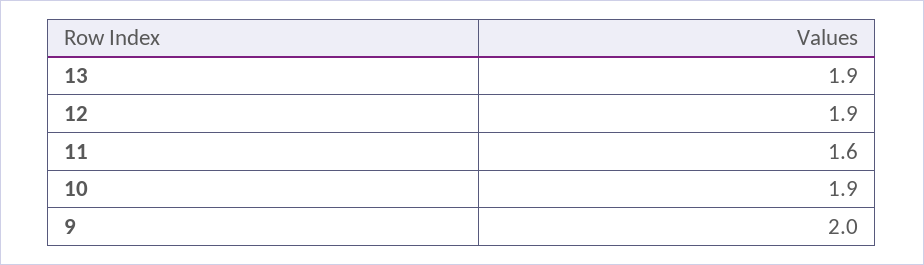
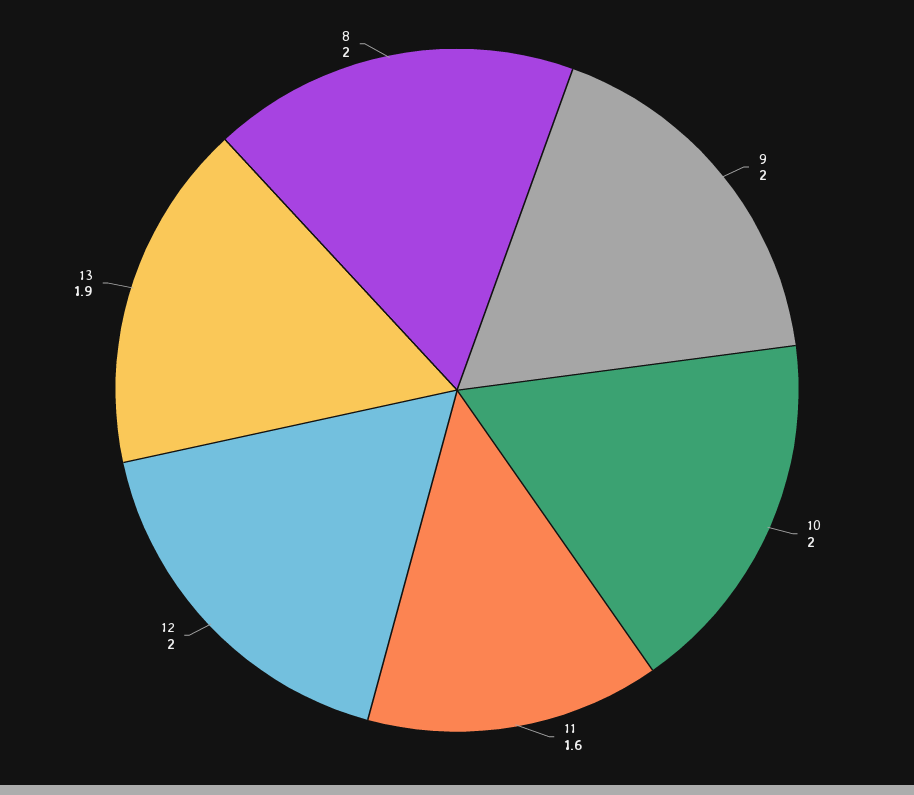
12: 1.9 -> 2
10: 1.9 -> 2
8: none -> 2

